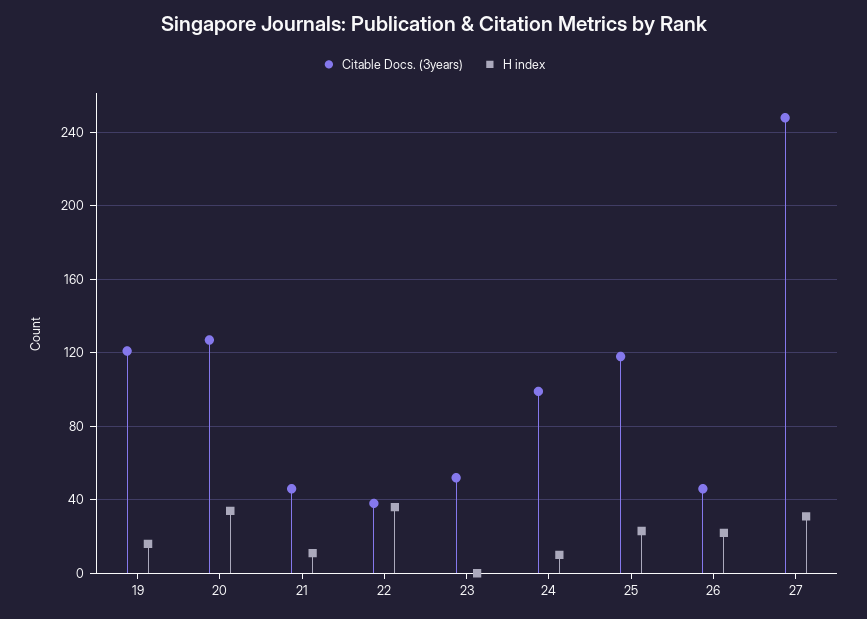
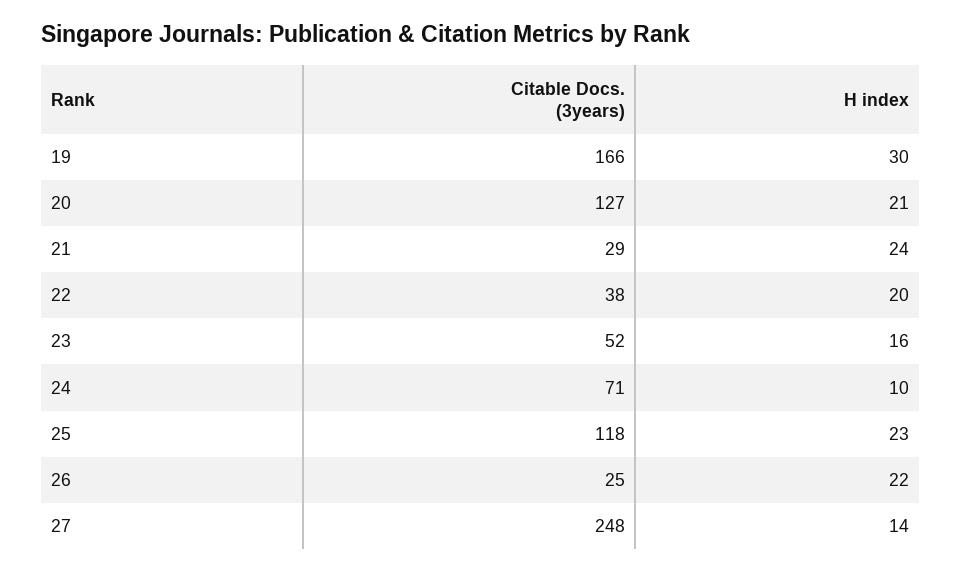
Citable Docs. (3years), 19: 120 -> 166
H index, 19: 15 -> 30
H index, 20: 35 -> 21
Citable Docs. (3years), 21: 45 -> 29
H index, 21: 10 -> 24
H index, 22: 35 -> 20
H index, 23: 0 -> 16
Citable Docs. (3years), 24: 100 -> 71
Citable Docs. (3years), 26: 45 -> 25
H index, 27: 30 -> 14

